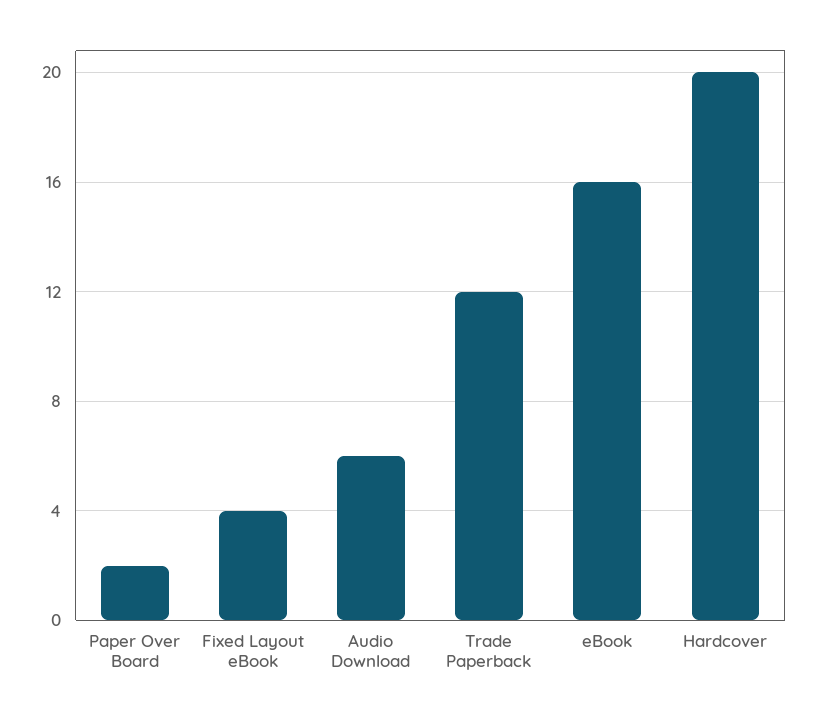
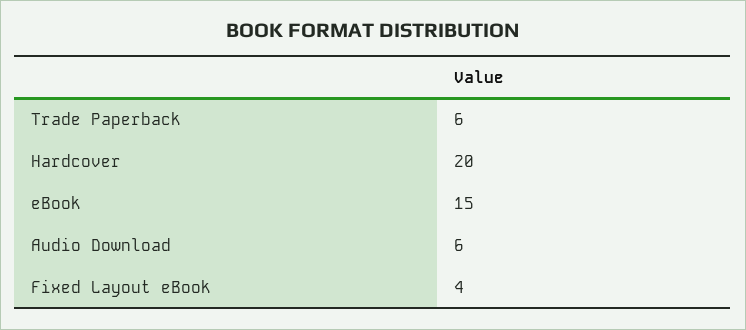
Paper Over Board: 2 -> none
Trade Paperback: 12 -> 6
eBook: 16 -> 15

